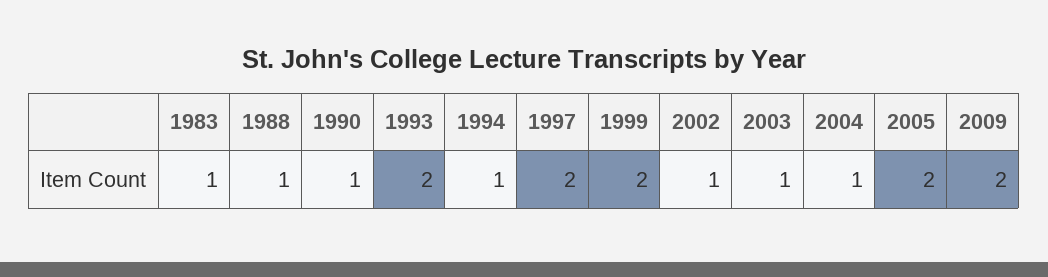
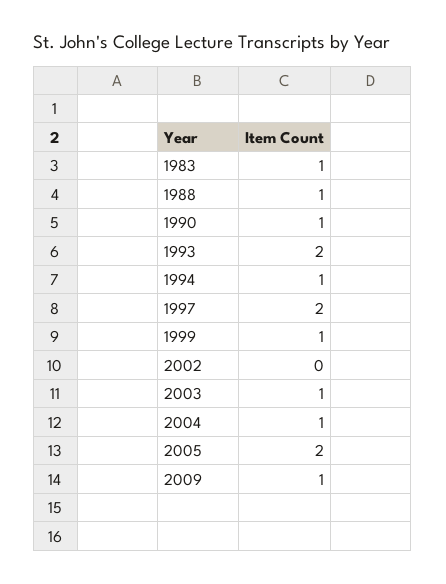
1999: 2 -> 1
2002: 1 -> 0
2009: 2 -> 1

